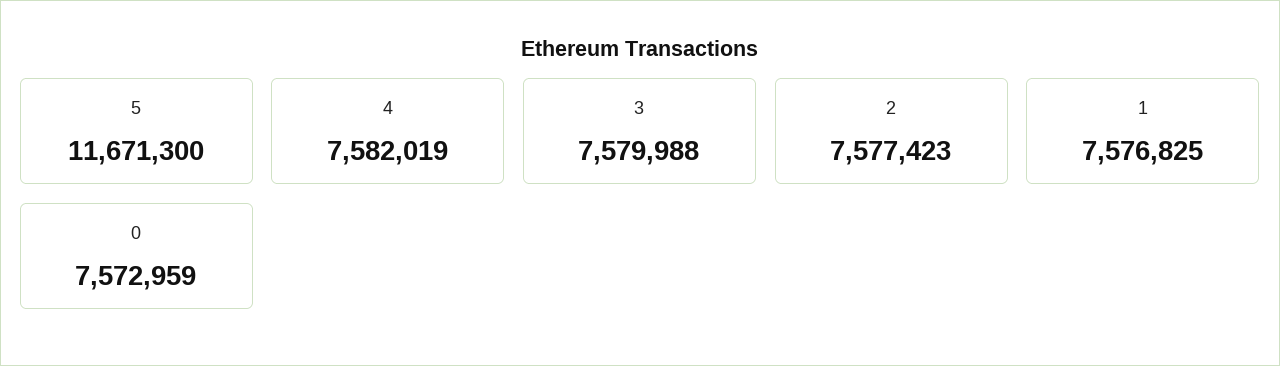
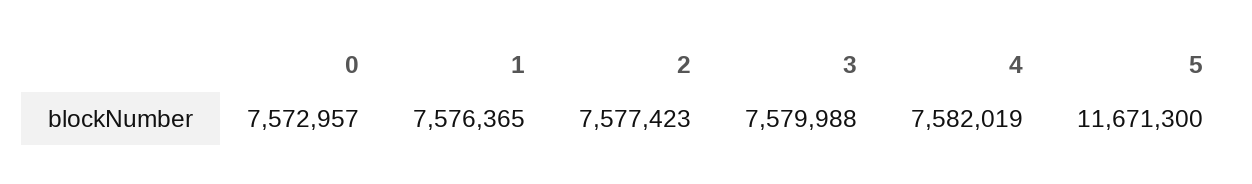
1: 7576825 -> 7576365
0: 7572959 -> 7572957

